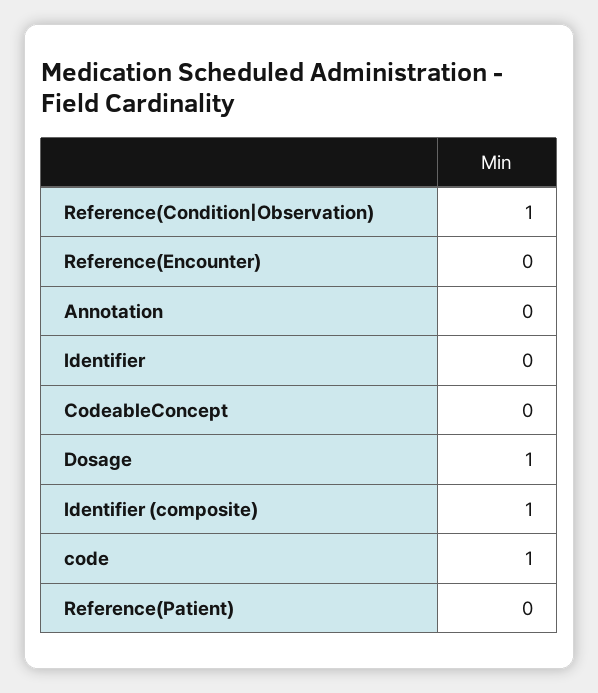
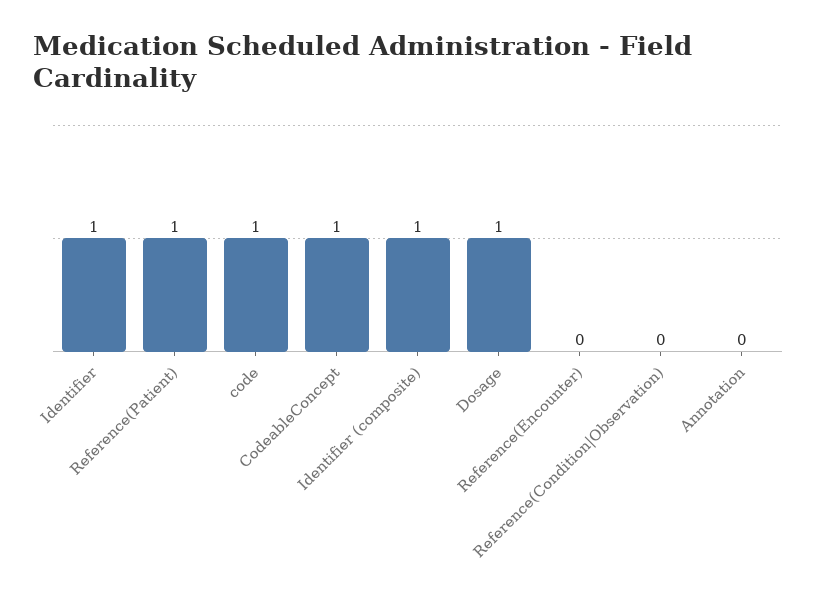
Reference(Condition|Observation): 1 -> 0
Identifier: 0 -> 1
CodeableConcept: 0 -> 1
Reference(Patient): 0 -> 1

